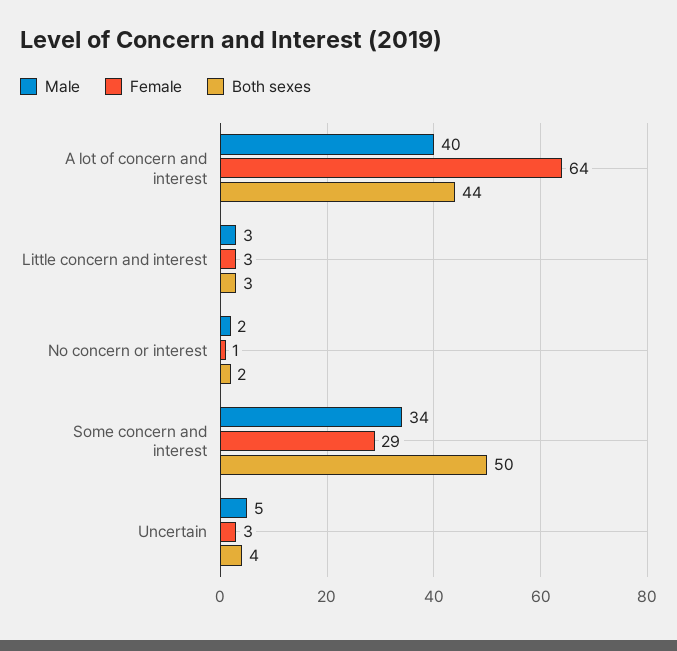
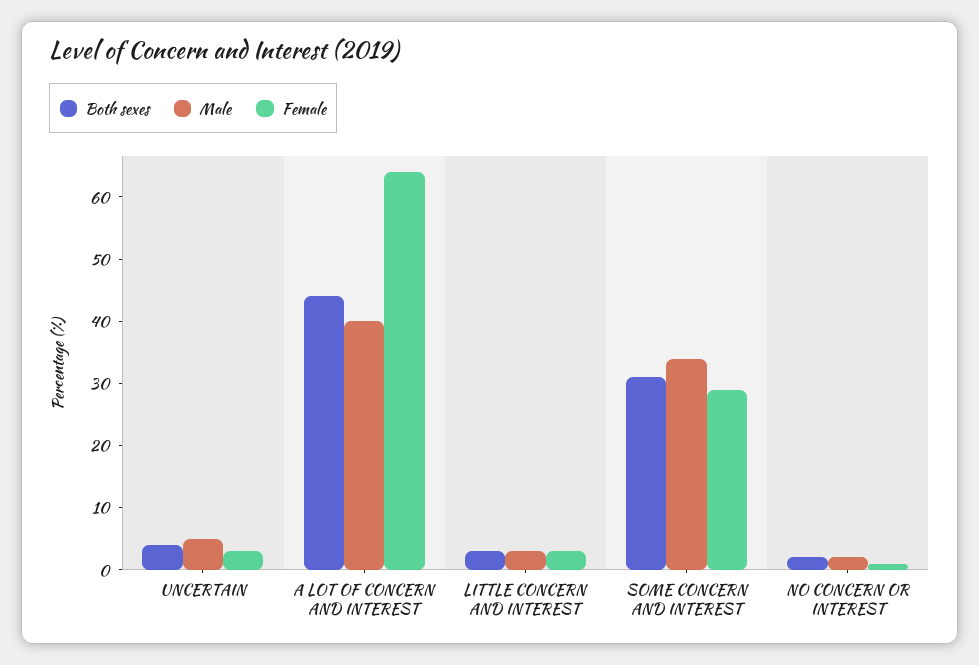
Both sexes, Some concern and interest: 50 -> 30

